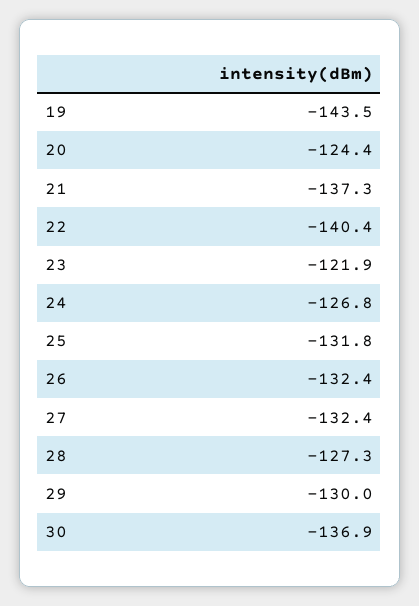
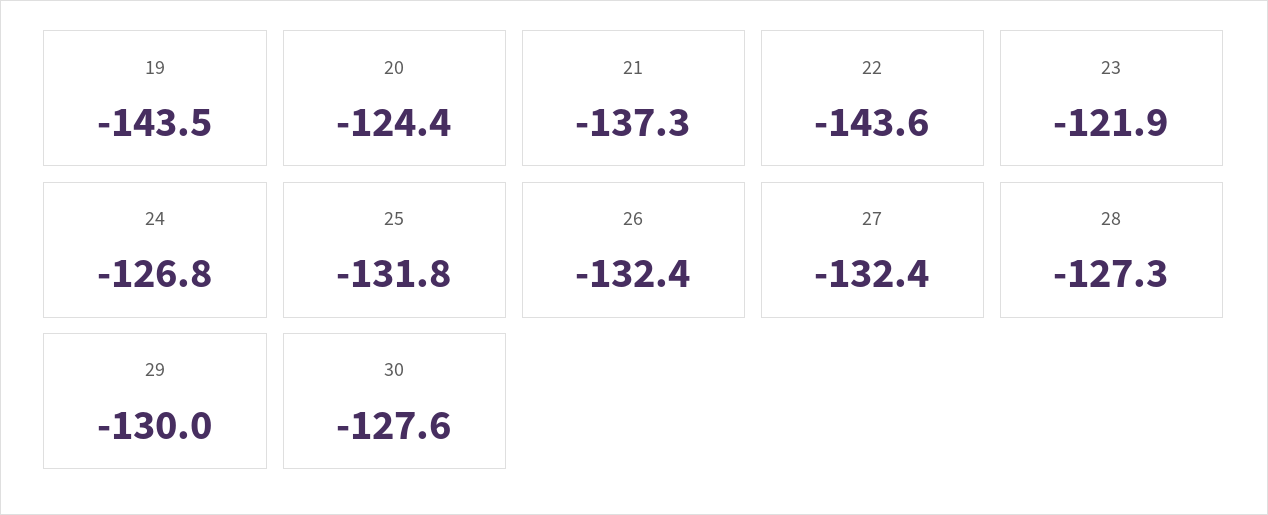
22: -140.4 -> -143.6
30: -136.9 -> -127.6

